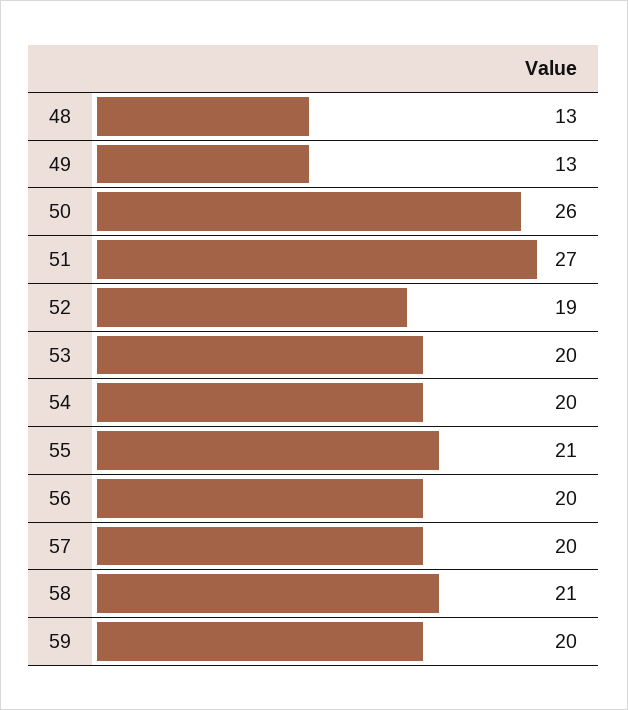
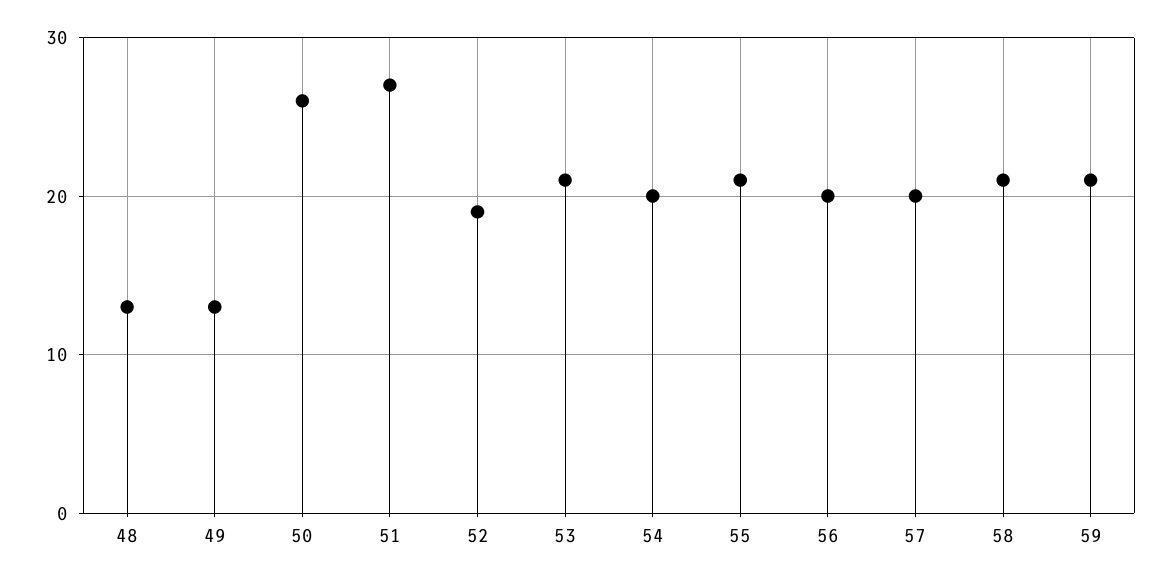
53: 20 -> 21
59: 20 -> 21

